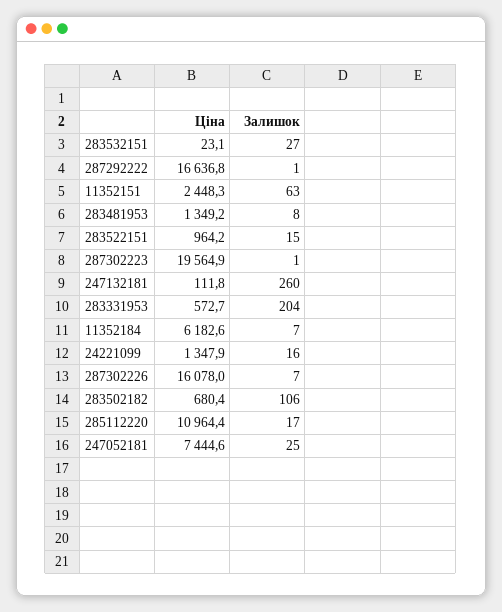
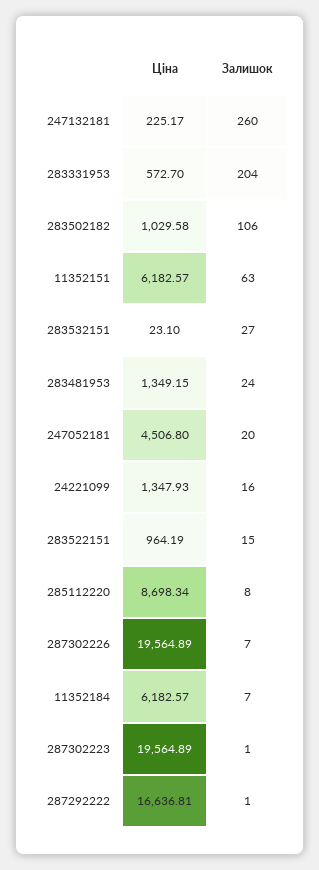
Ціна, 11352151: 2448.3 -> 6182.57
Залишок, 283481953: 8 -> 24
Ціна, 247132181: 111.8 -> 225.17
Ціна, 287302226: 16078 -> 19564.89
Ціна, 283502182: 680.4 -> 1029.58
Ціна, 285112220: 10964.4 -> 8698.34
Залишок, 285112220: 17 -> 8
Ціна, 247052181: 7444.6 -> 4506.8
Залишок, 247052181: 25 -> 20

